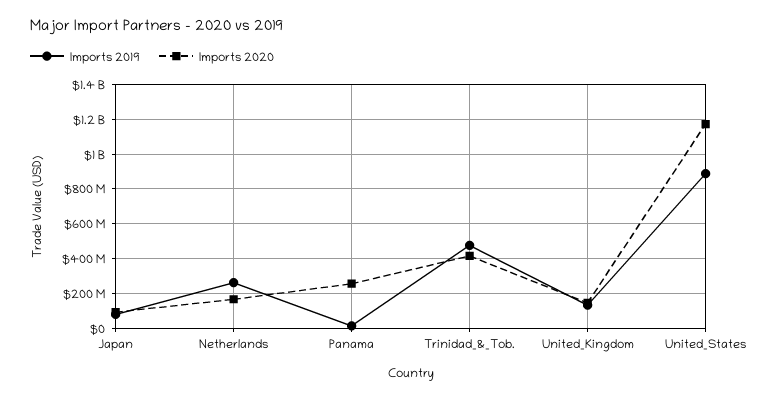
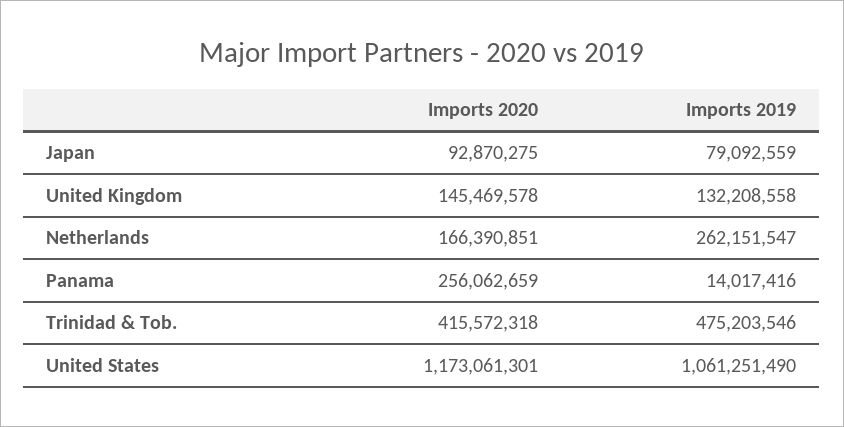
Imports 2019, United_States: 900000000 -> 1061251490

